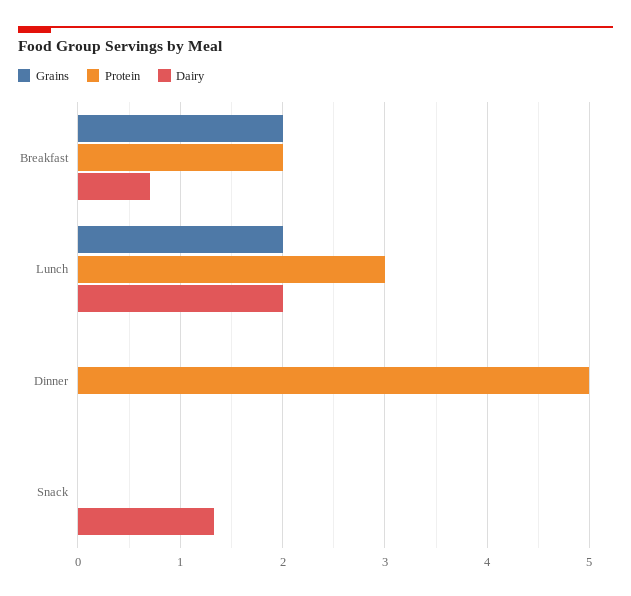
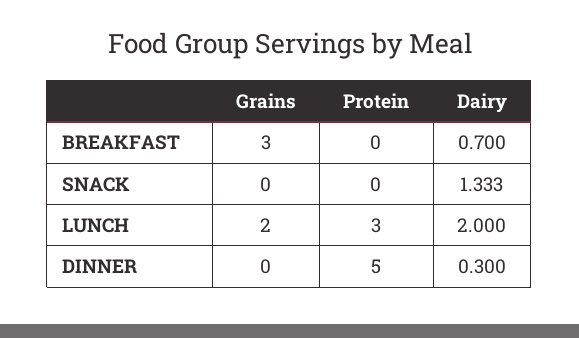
Grains, Breakfast: 2 -> 3
Protein, Breakfast: 2 -> 0
Dairy, Dinner: 0 -> 0.3

